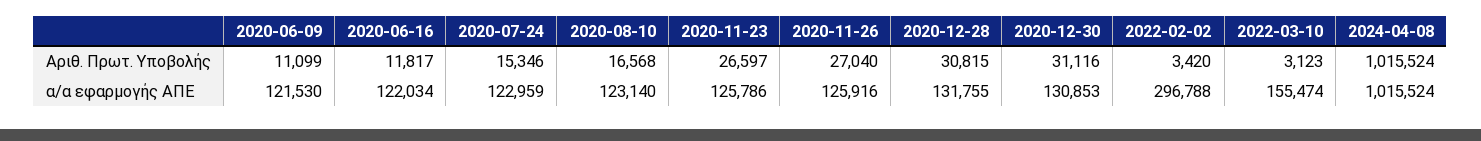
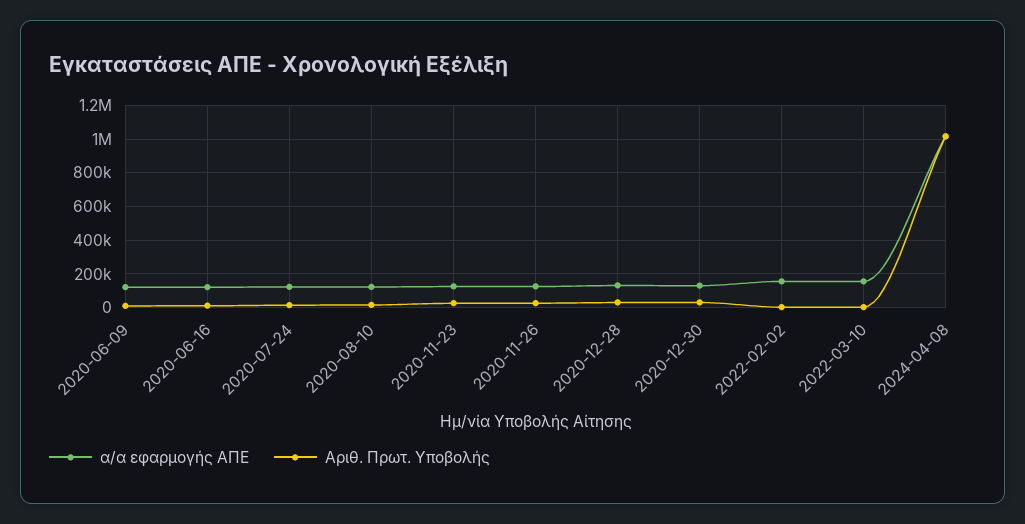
α/α εφαρμογής ΑΠΕ, 2022-02-02: 296788 -> 150000

